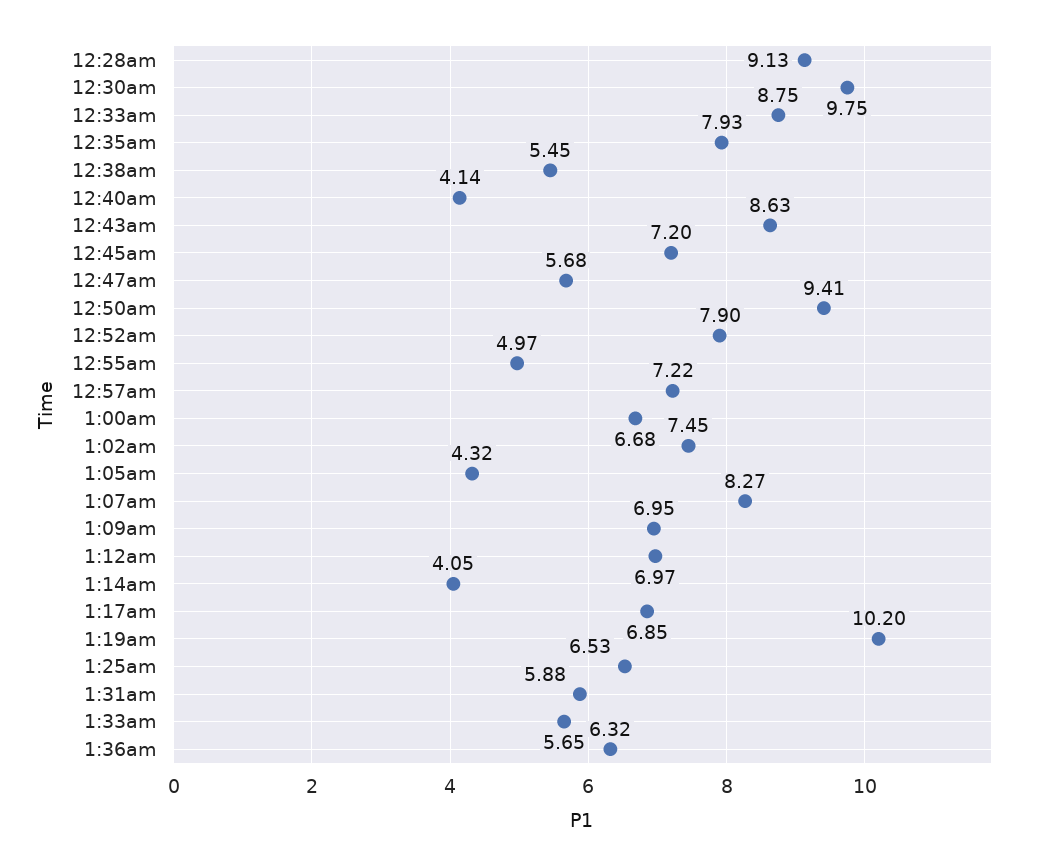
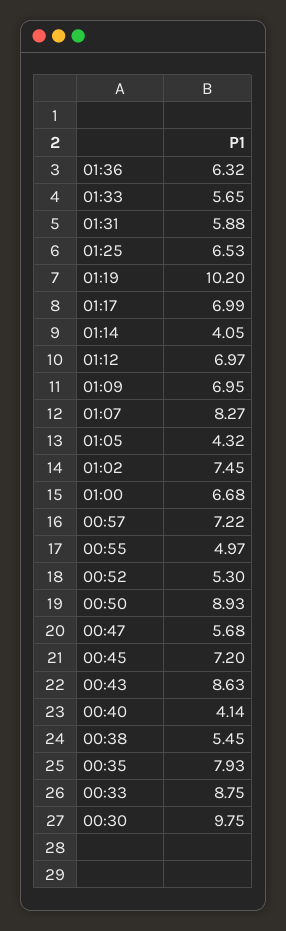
12:28am: 9.13 -> none
12:50am: 9.41 -> 8.93
12:52am: 7.9 -> 5.3
1:17am: 6.85 -> 6.99

